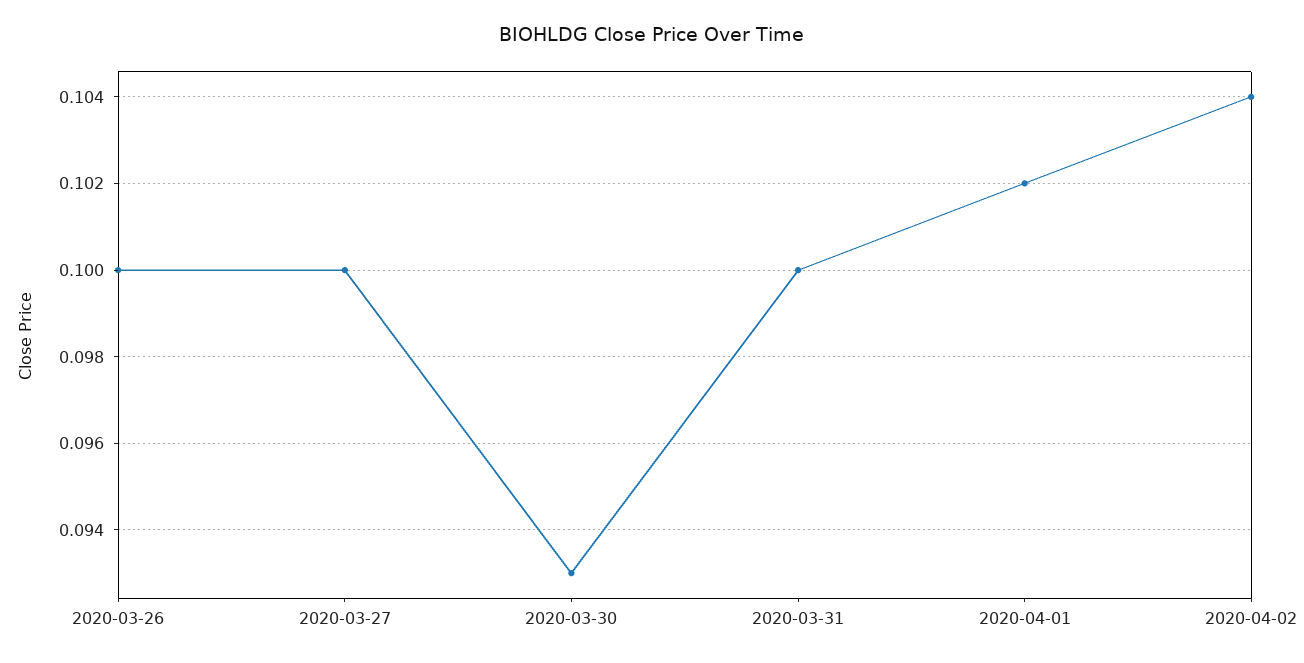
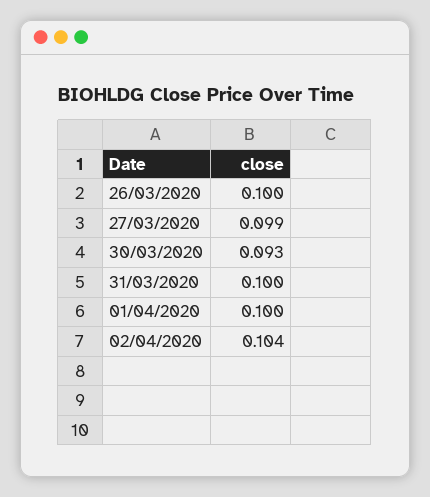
2020-03-27: 0.1 -> 0.099
2020-04-01: 0.102 -> 0.1

